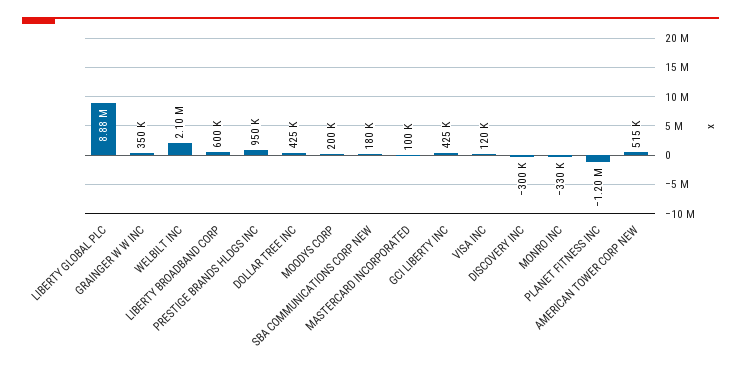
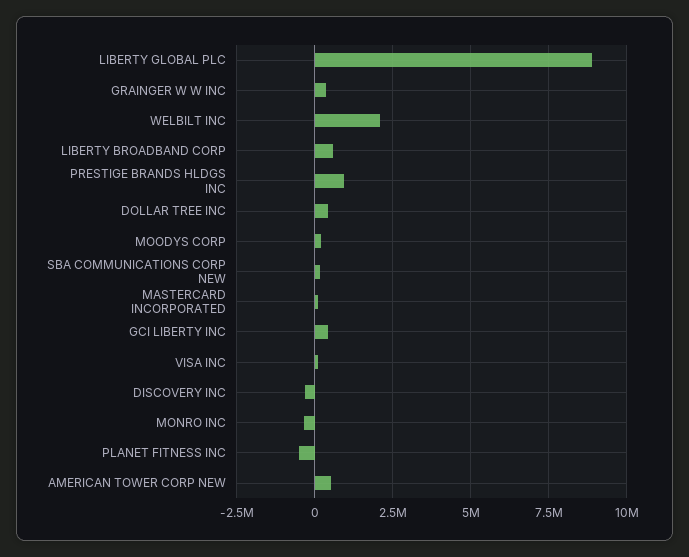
PLANET FITNESS INC: -1200000 -> -500000

